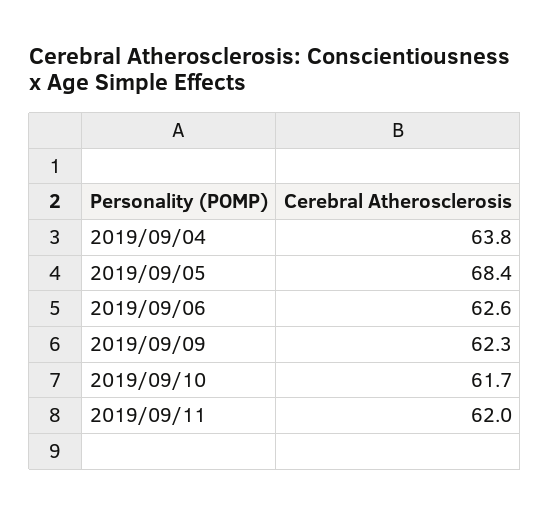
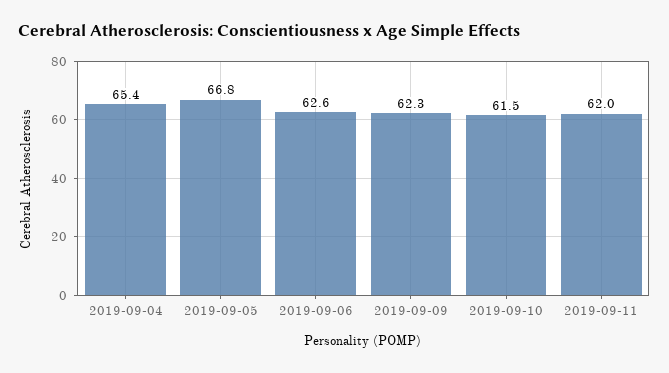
2019/09/04: 63.8 -> 65.4
2019/09/05: 68.4 -> 66.8
2019/09/10: 61.7 -> 61.5

